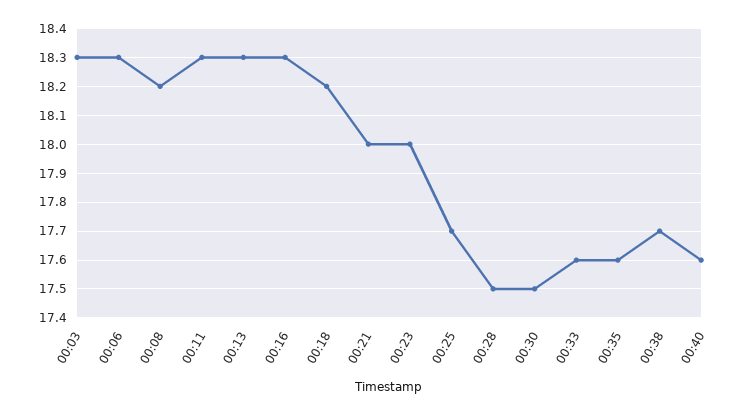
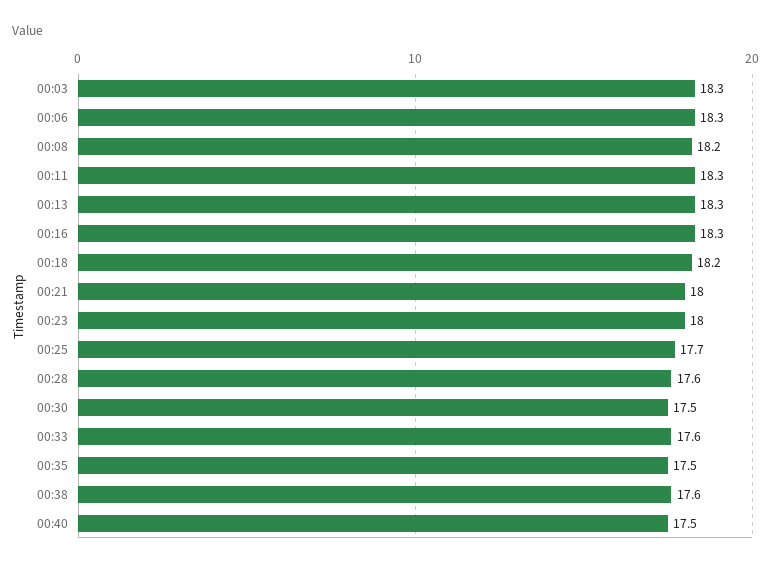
00:28: 17.5 -> 17.6
00:35: 17.6 -> 17.5
00:38: 17.7 -> 17.6
00:40: 17.6 -> 17.5

